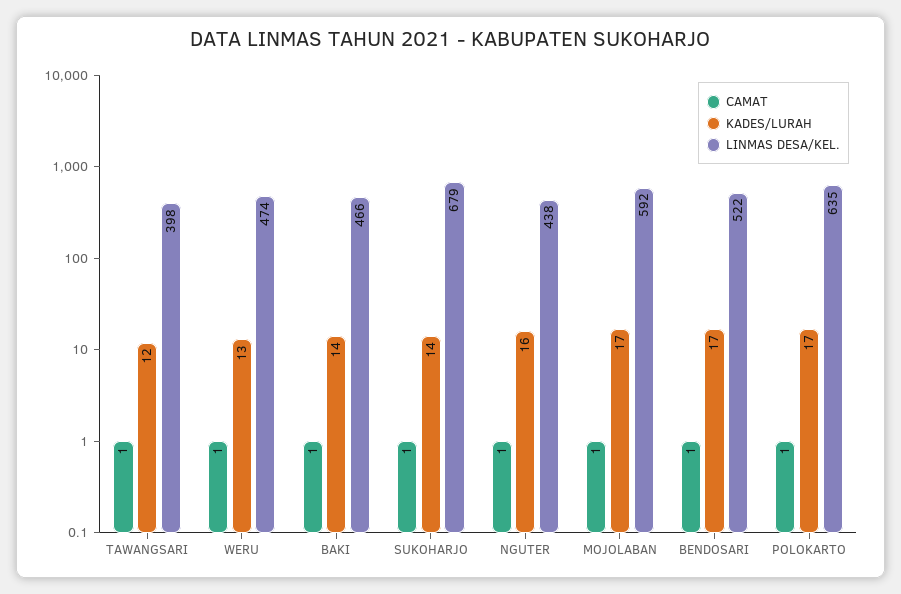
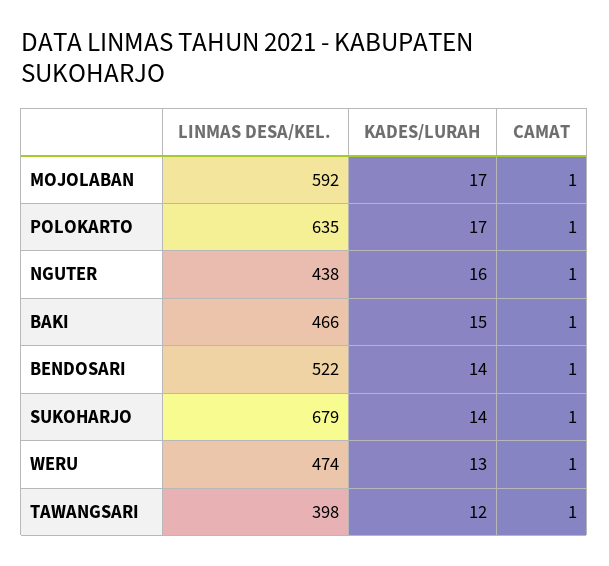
KADES/LURAH, BAKI: 14 -> 15
KADES/LURAH, BENDOSARI: 17 -> 14

